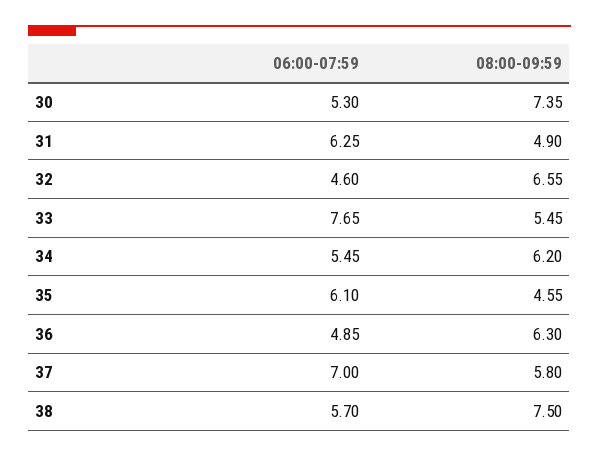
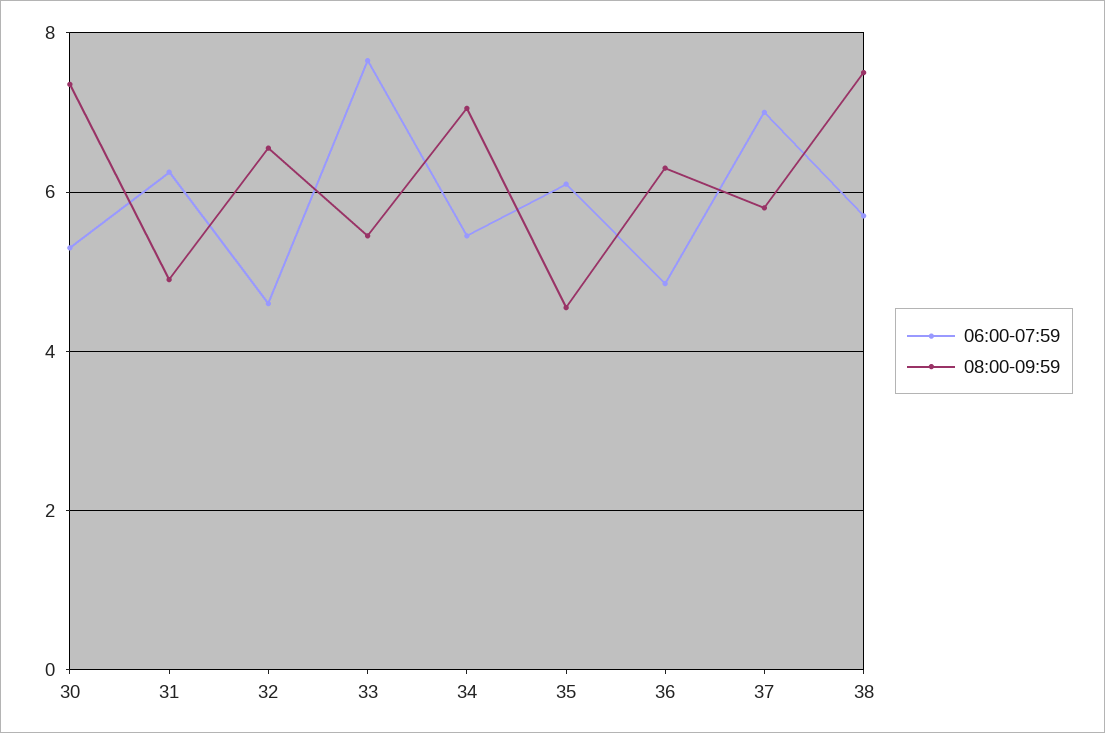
08:00-09:59, 34: 6.2 -> 7

